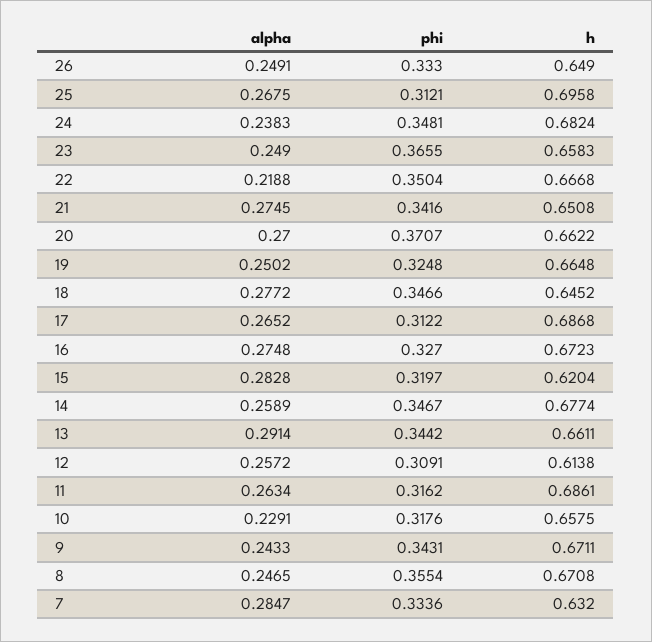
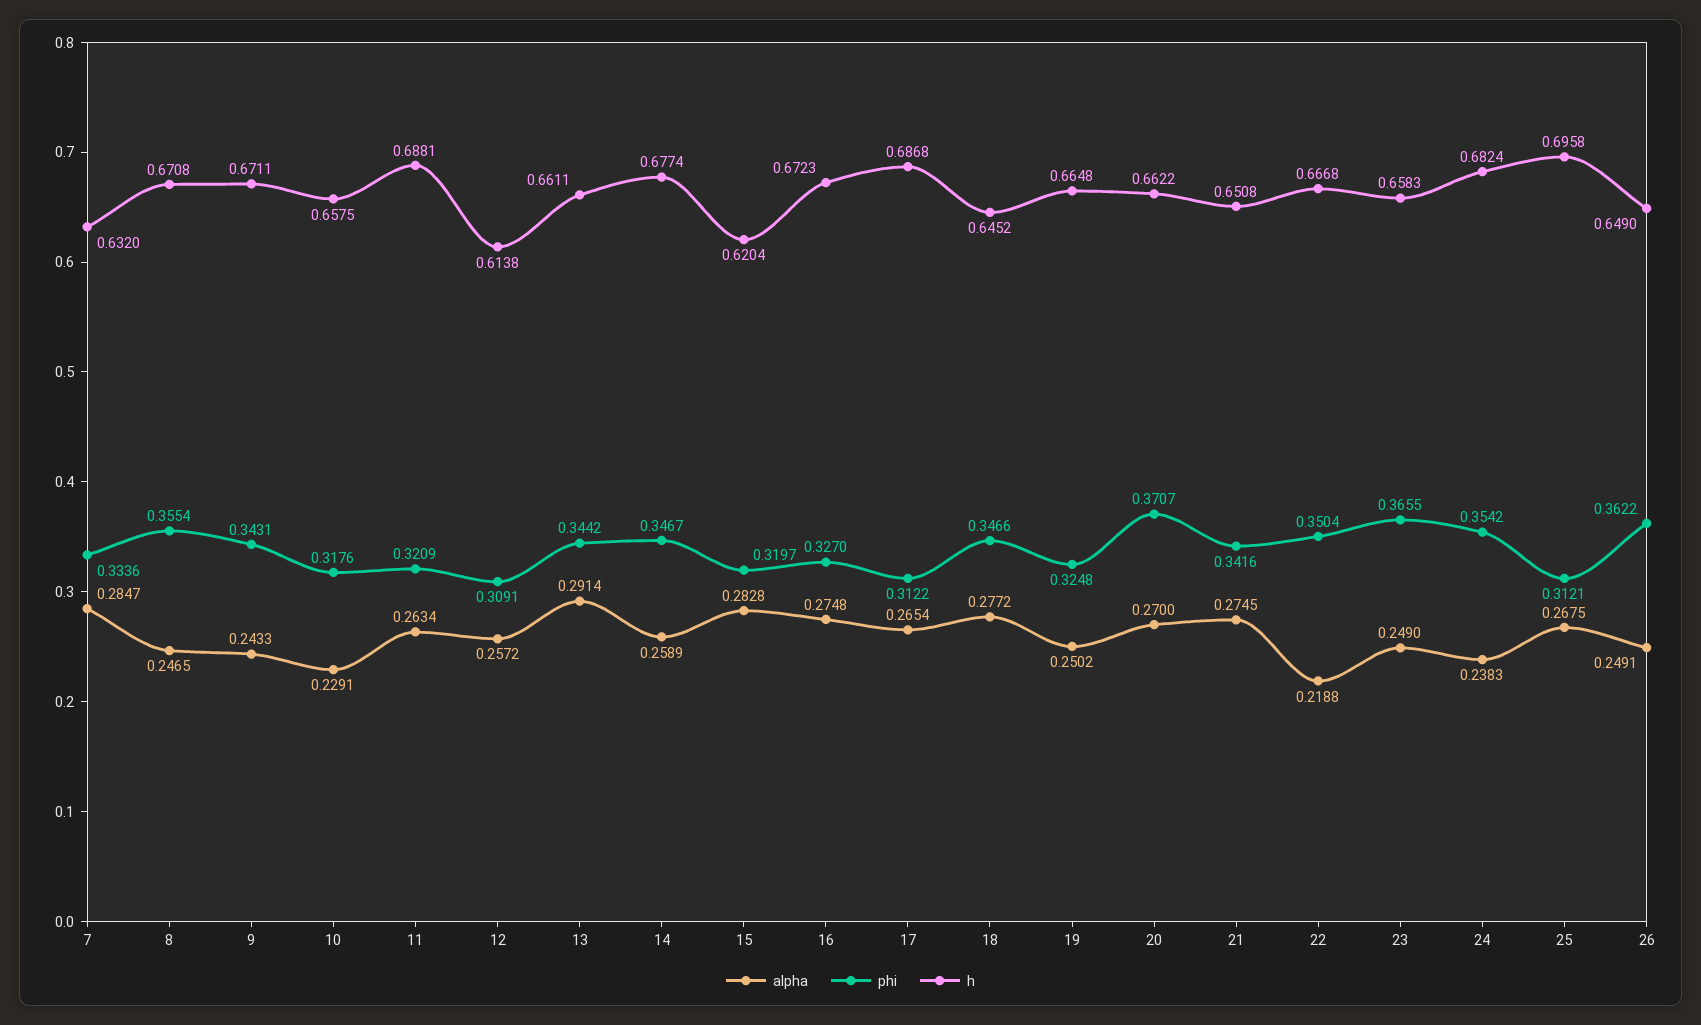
phi, 26: 0.333 -> 0.3622
phi, 24: 0.3481 -> 0.3542
alpha, 17: 0.2652 -> 0.2654
phi, 11: 0.3162 -> 0.3209
h, 11: 0.6861 -> 0.6881

